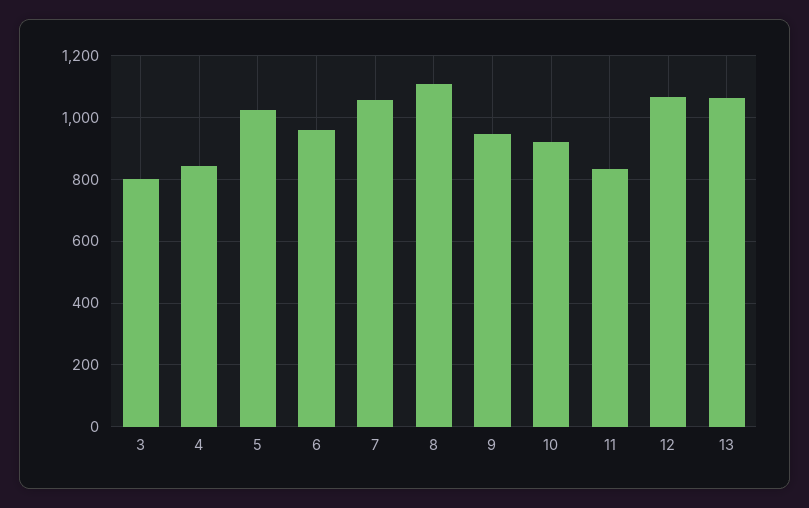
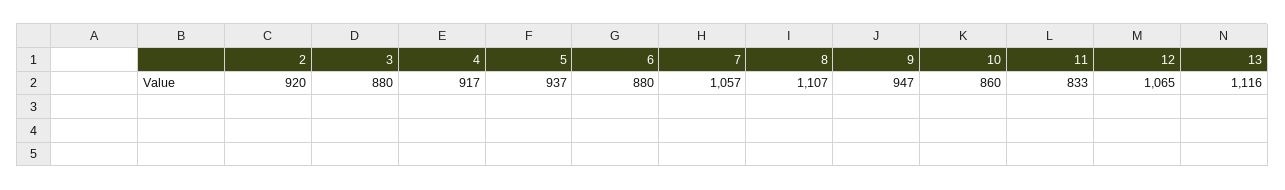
3: 800 -> 880
4: 840 -> 917
5: 1020 -> 937
6: 960 -> 880
10: 920 -> 860
13: 1060 -> 1116
2: none -> 920

